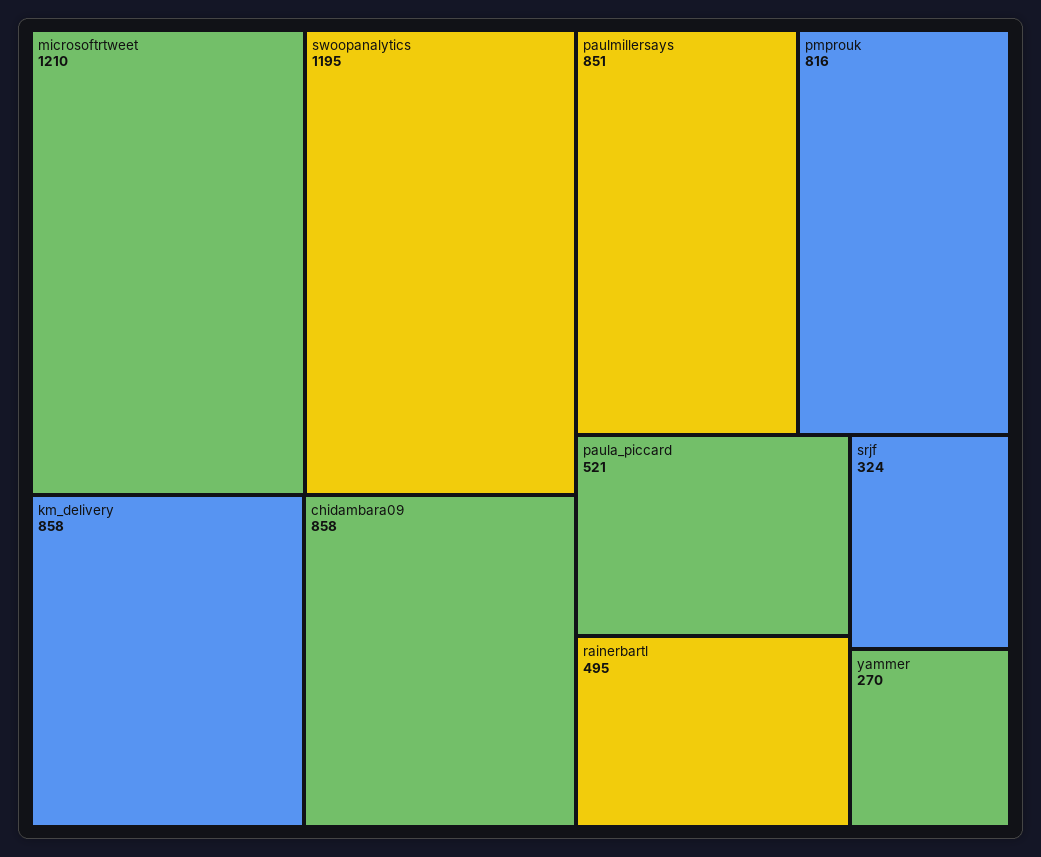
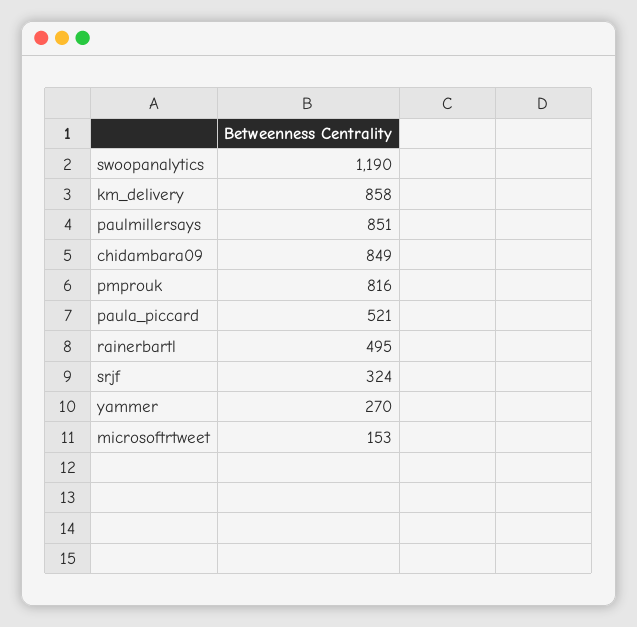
microsoftrtweet: 1210 -> 153
swoopanalytics: 1195 -> 1190
chidambara09: 858 -> 849

